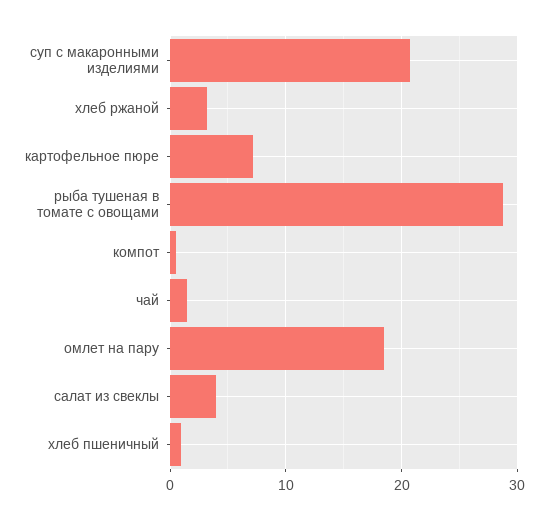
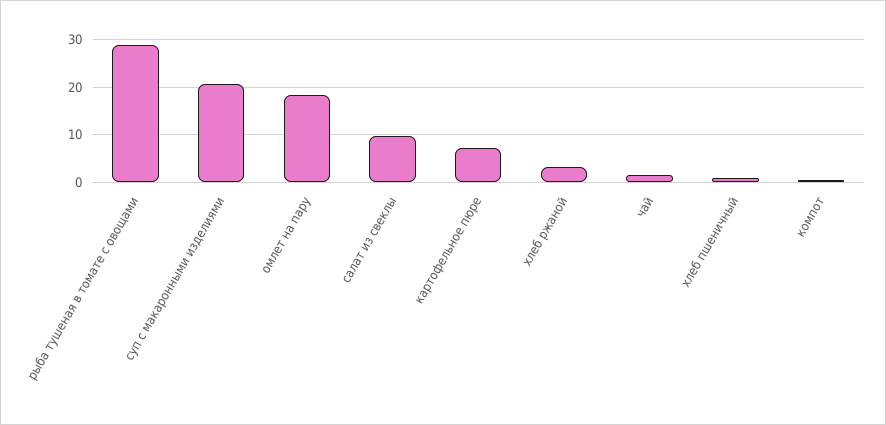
салат из свеклы: 4 -> 10

